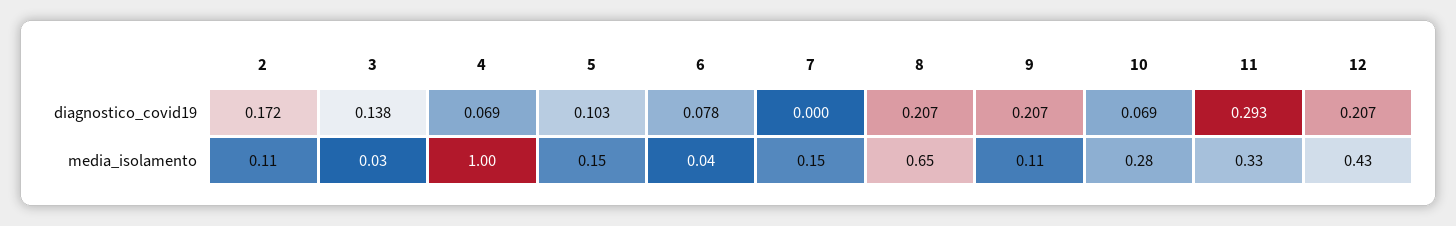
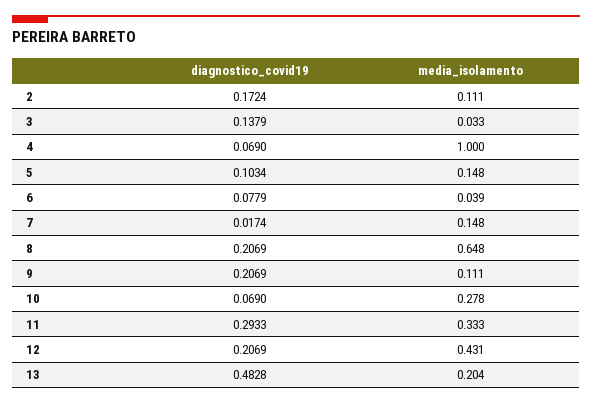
7, diagnostico_covid19: 0 -> 0.0174
13, diagnostico_covid19: none -> 0.4828
13, media_isolamento: none -> 0.204

